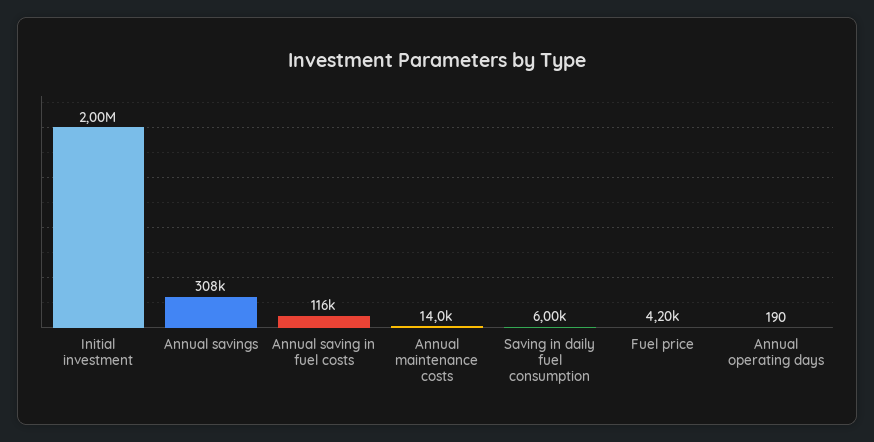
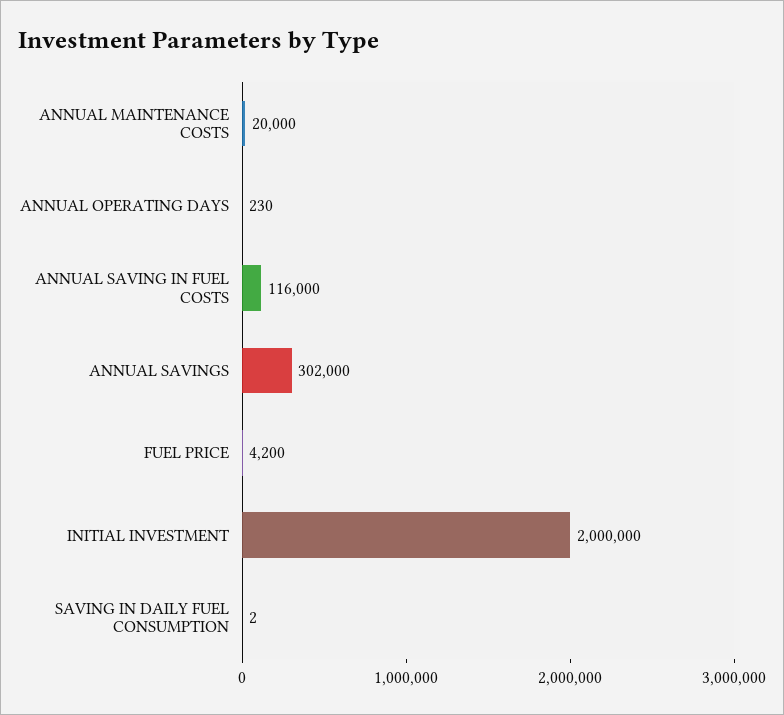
Annual savings: 308000 -> 302000
Annual maintenance costs: 14000 -> 20000
Saving in daily fuel consumption: 6000 -> 2
Annual operating days: 190 -> 230

